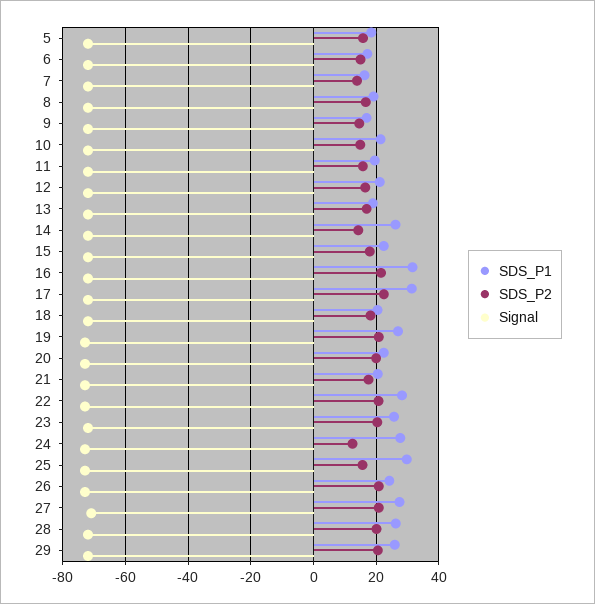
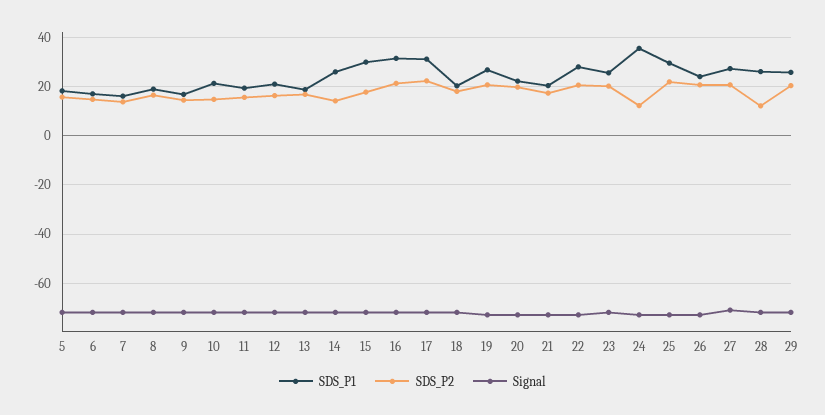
SDS_P1, 15: 22 -> 30
SDS_P1, 24: 28 -> 35
SDS_P2, 25: 16 -> 22.5
SDS_P2, 28: 20 -> 12.5

